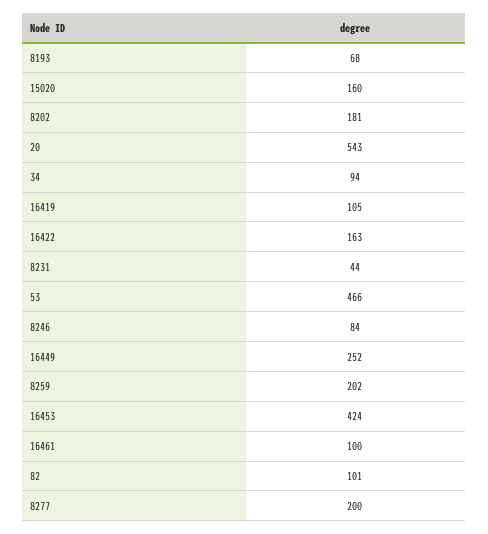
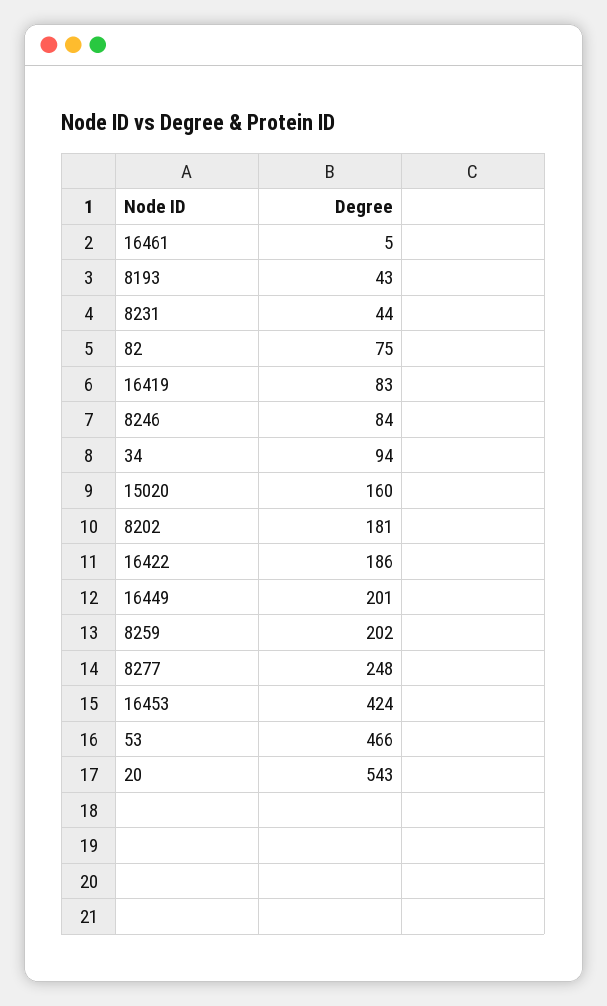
8193: 68 -> 43
16419: 105 -> 83
16422: 163 -> 186
16449: 252 -> 201
16461: 100 -> 5
82: 101 -> 75
8277: 200 -> 248

